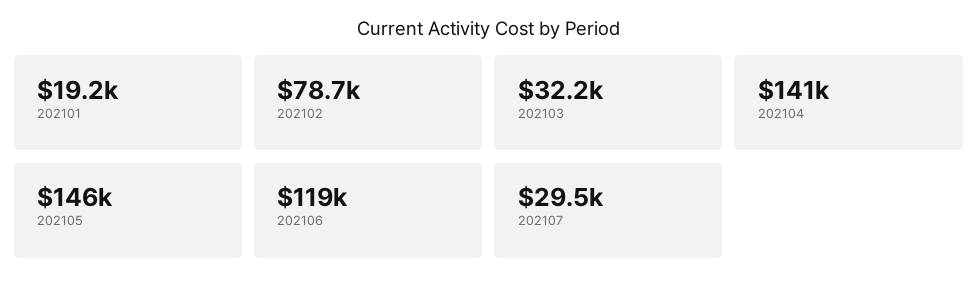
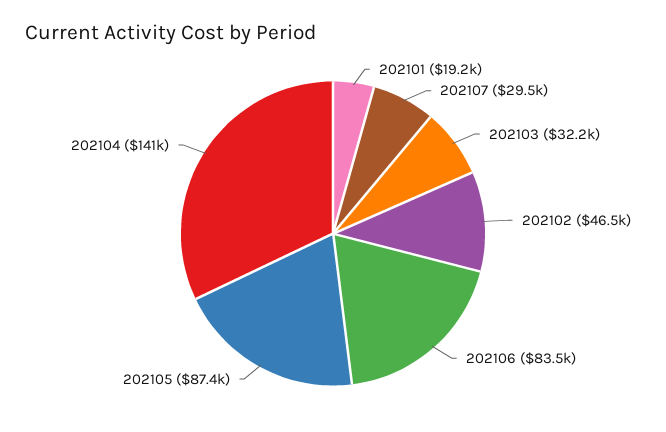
202102: 78700 -> 46500
202105: 146000 -> 87400
202106: 119000 -> 83500

